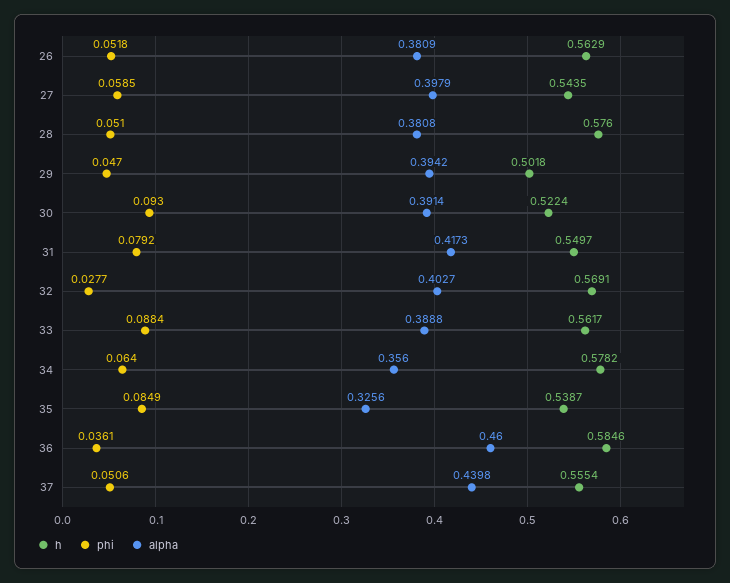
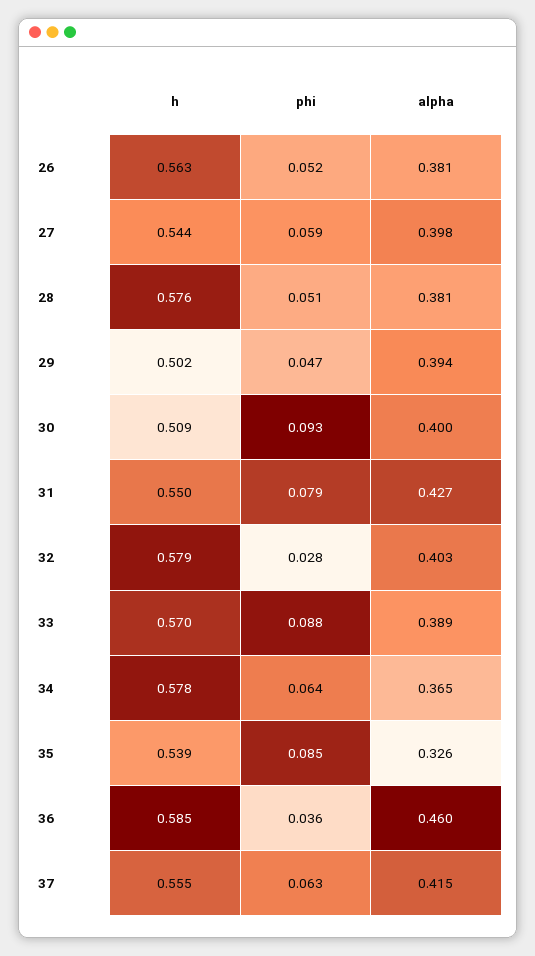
h, 30: 0.5224 -> 0.509
alpha, 30: 0.3914 -> 0.4
alpha, 31: 0.4173 -> 0.427
h, 32: 0.5691 -> 0.579
h, 33: 0.5617 -> 0.57
alpha, 34: 0.356 -> 0.365
phi, 37: 0.0506 -> 0.063
alpha, 37: 0.4398 -> 0.415

